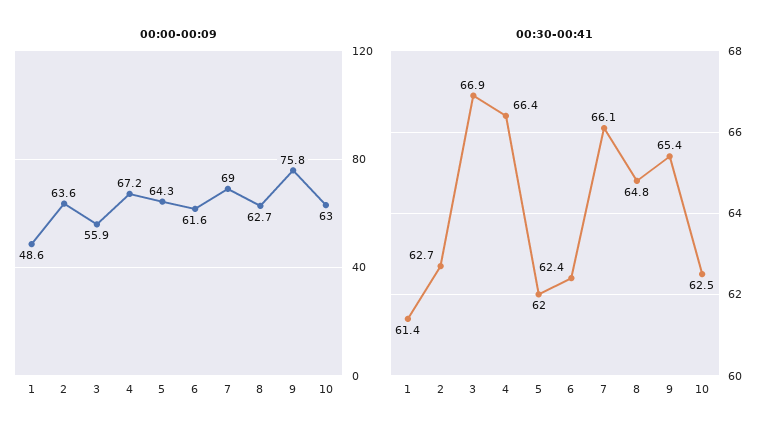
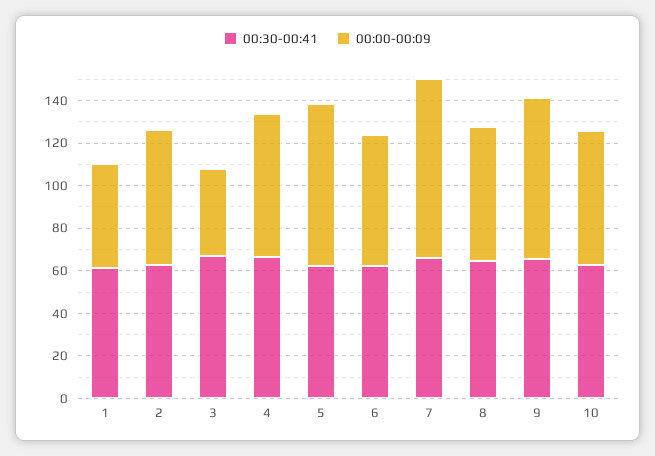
00:00-00:09, 3: 55.9 -> 40
00:00-00:09, 5: 64.3 -> 75
00:00-00:09, 7: 69 -> 85

